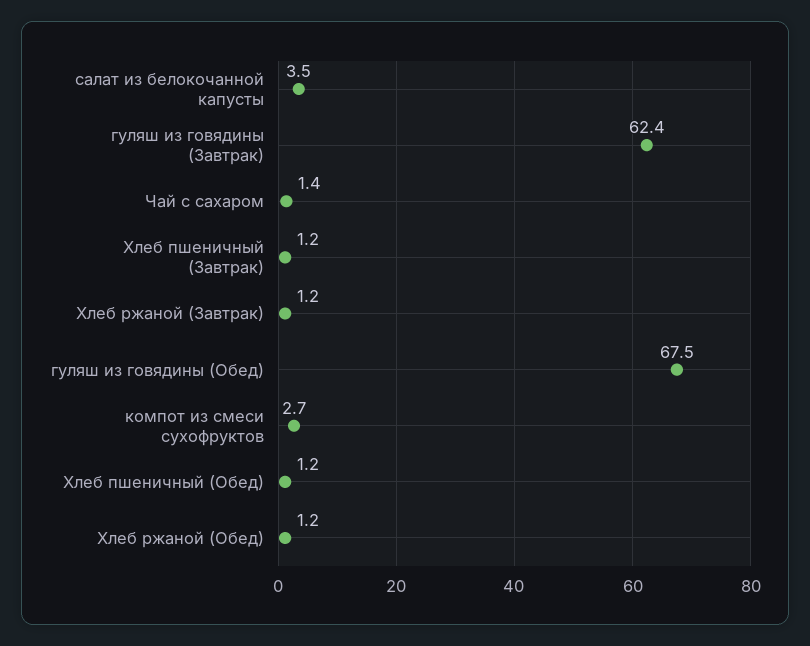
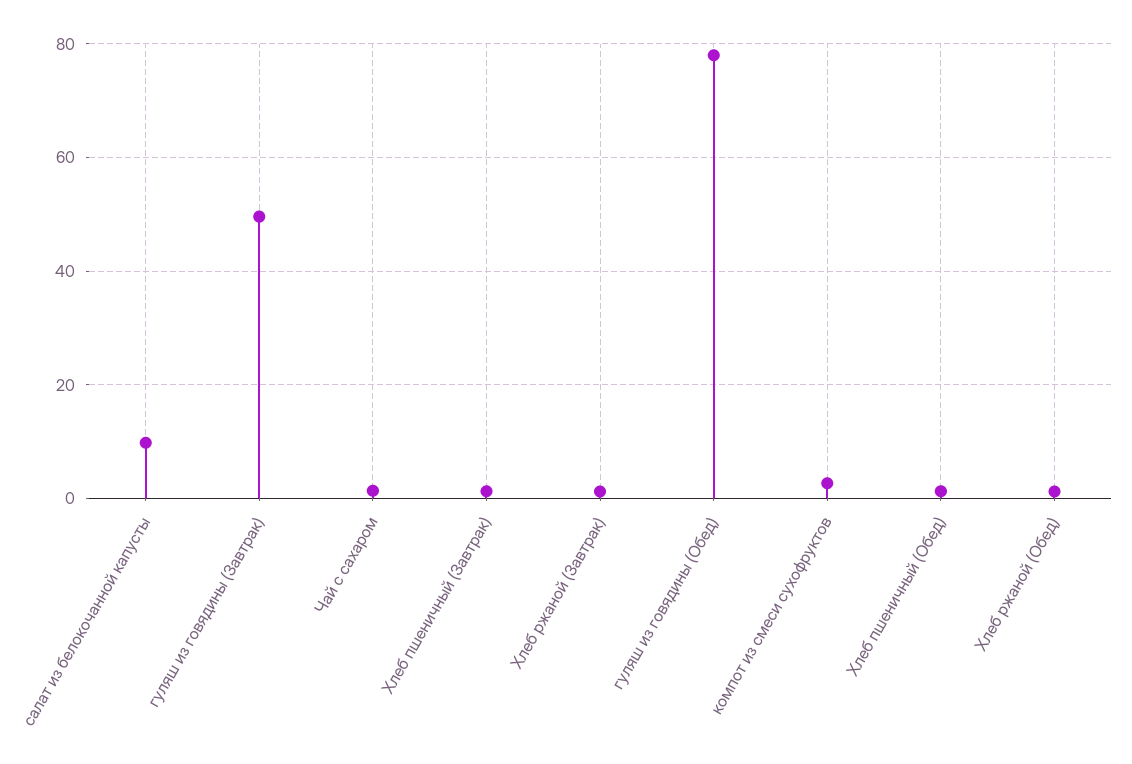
салат из белокочанной капусты: 3.5 -> 10
гуляш из говядины (Завтрак): 62.4 -> 50
гуляш из говядины (Обед): 67.5 -> 78

